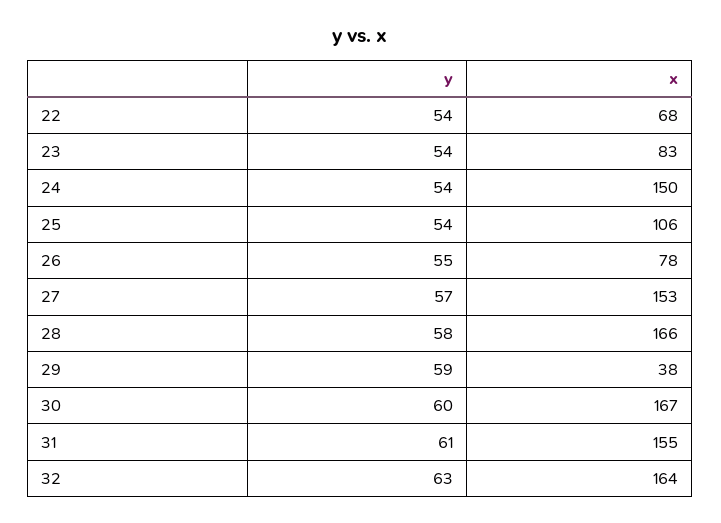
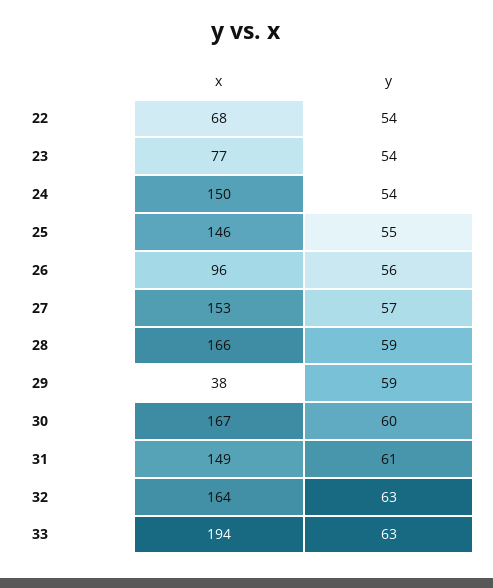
x, 23: 83 -> 77
y, 25: 54 -> 55
x, 25: 106 -> 146
y, 26: 55 -> 56
x, 26: 78 -> 96
y, 28: 58 -> 59
x, 31: 155 -> 149
x, 33: none -> 194
y, 33: none -> 63

